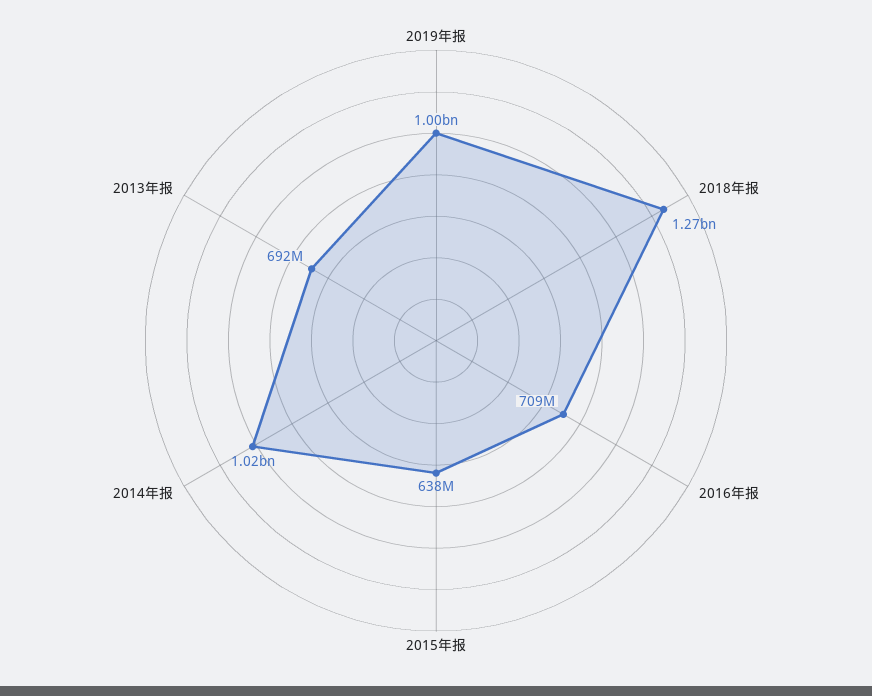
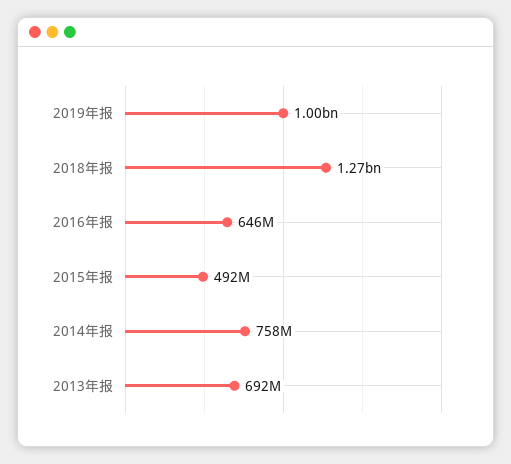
2016年报: 709000000 -> 646000000
2015年报: 638000000 -> 492000000
2014年报: 1020000000 -> 758000000

